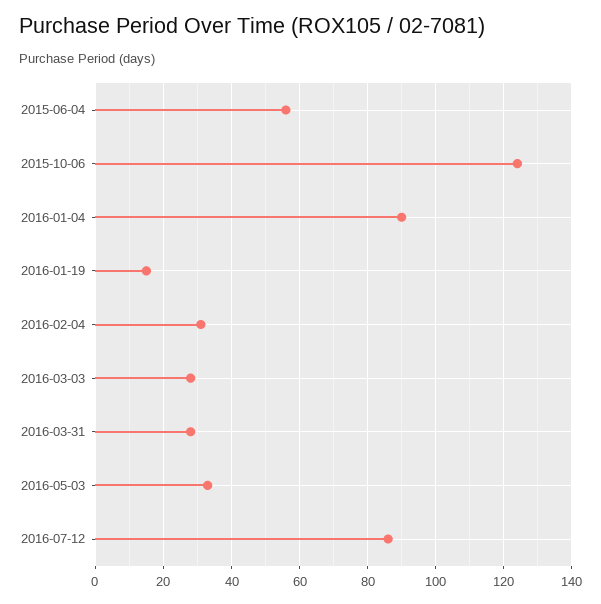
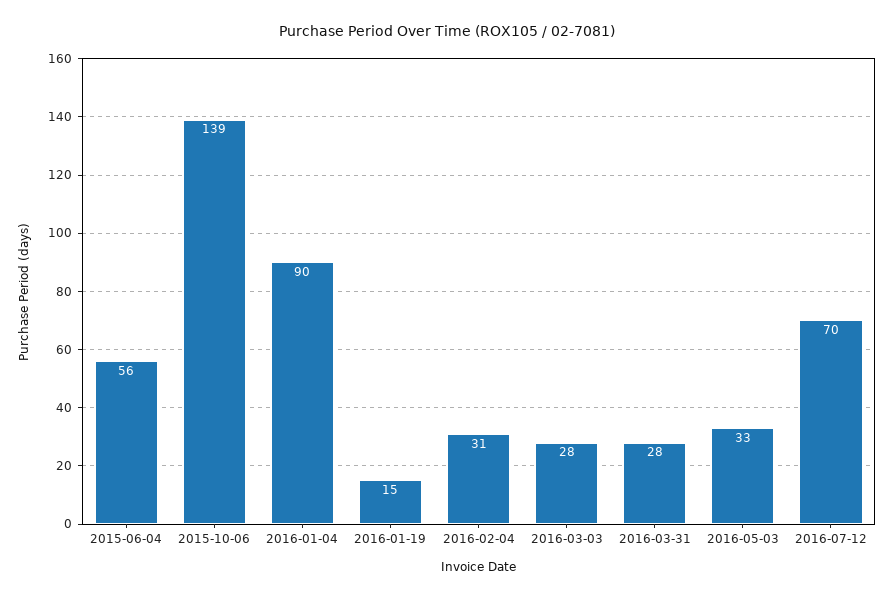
2015-10-06: 125 -> 139
2016-07-12: 85 -> 70

